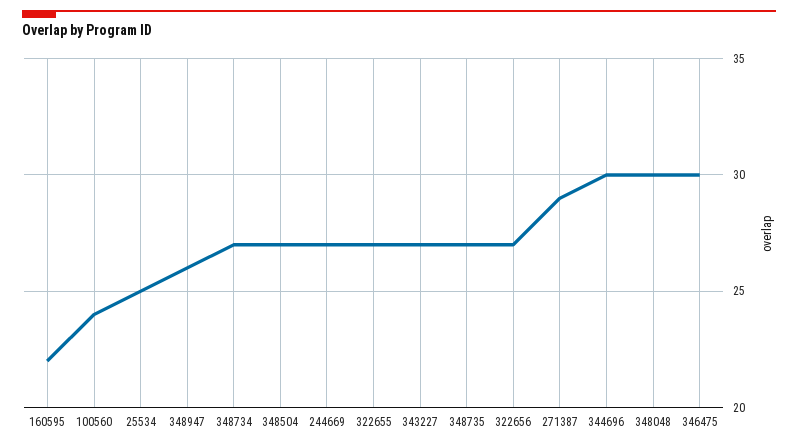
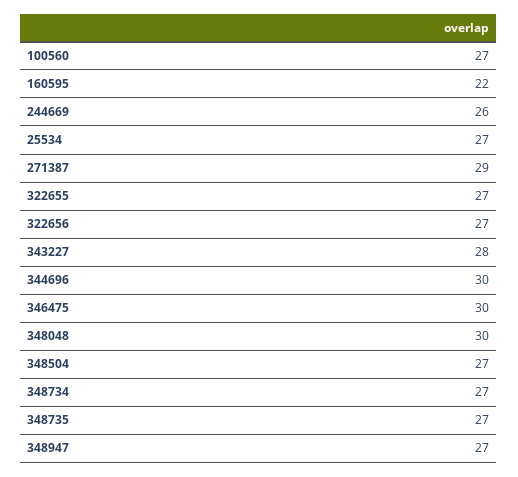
100560: 24 -> 27
25534: 25 -> 27
348947: 26 -> 27
244669: 27 -> 26
343227: 27 -> 28

